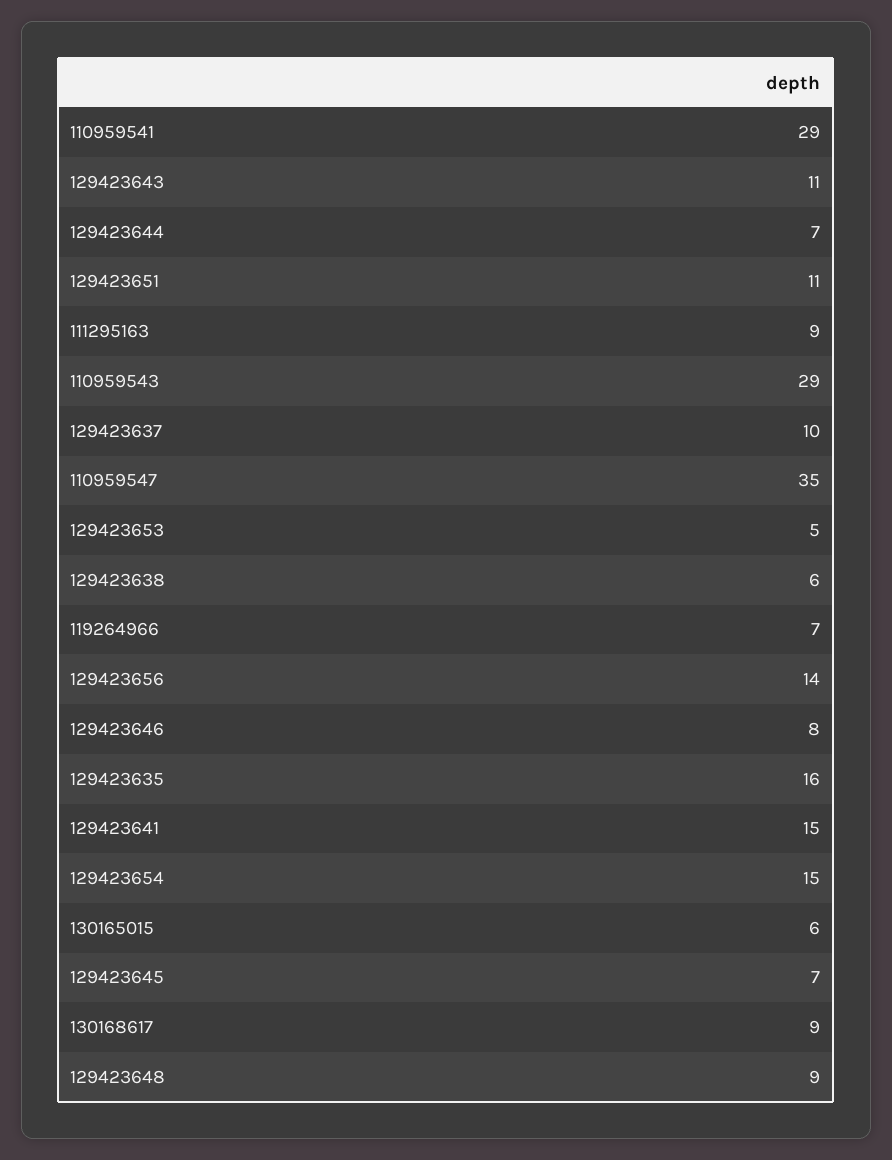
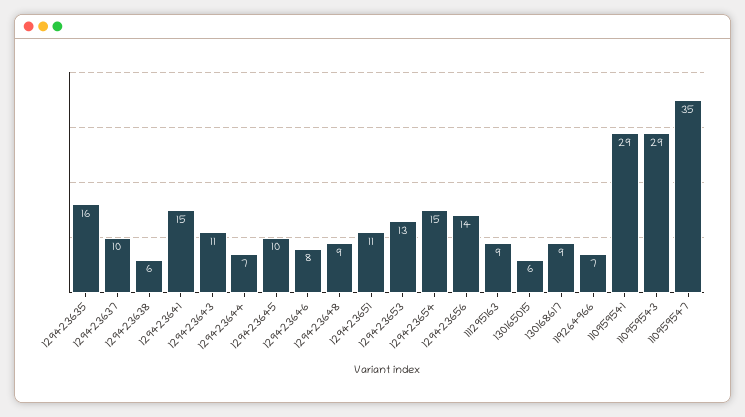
129423653: 5 -> 13
129423645: 7 -> 10

